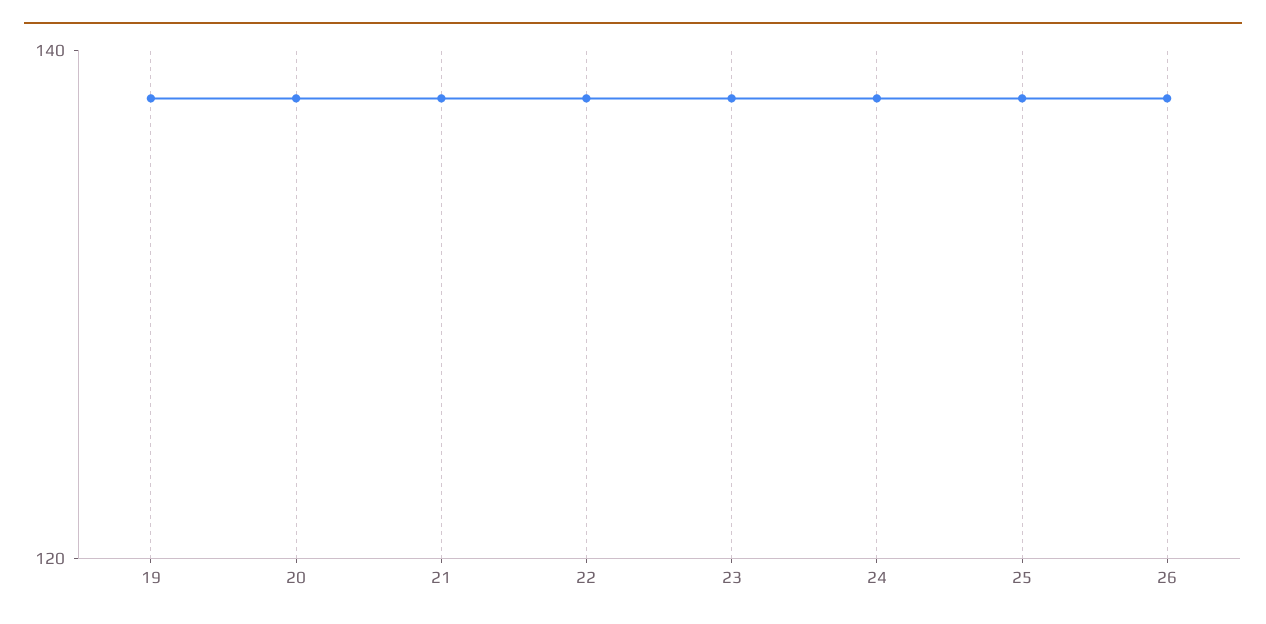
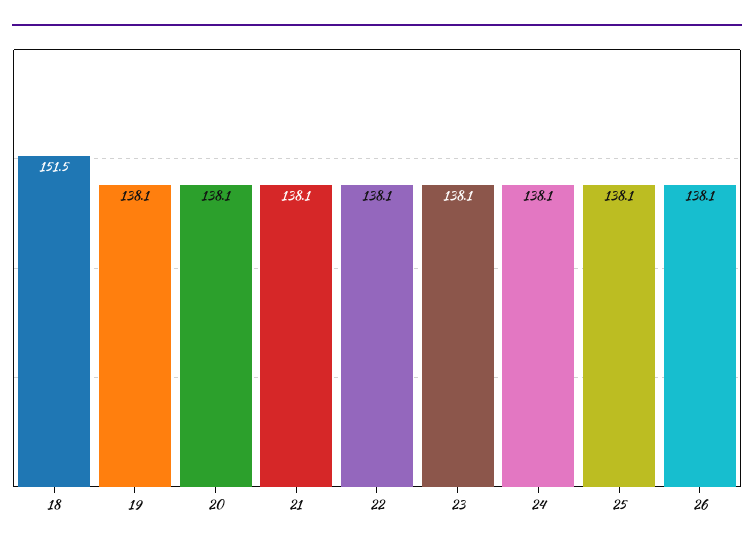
18: none -> 151.5

